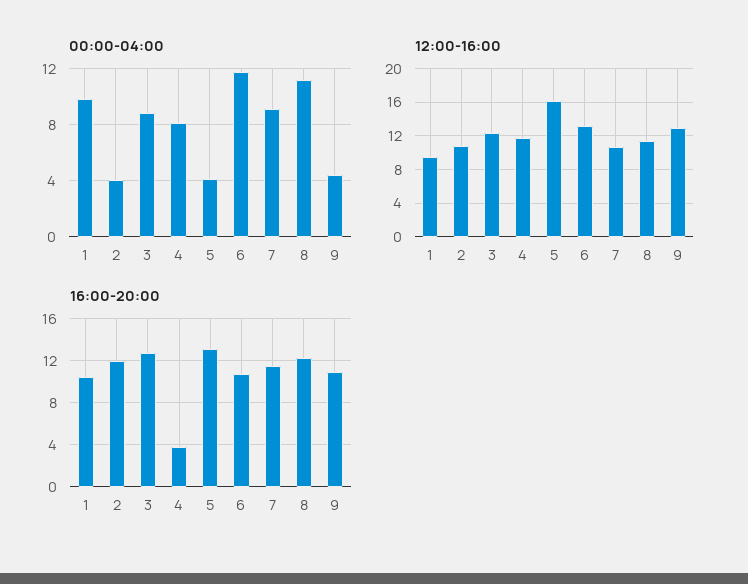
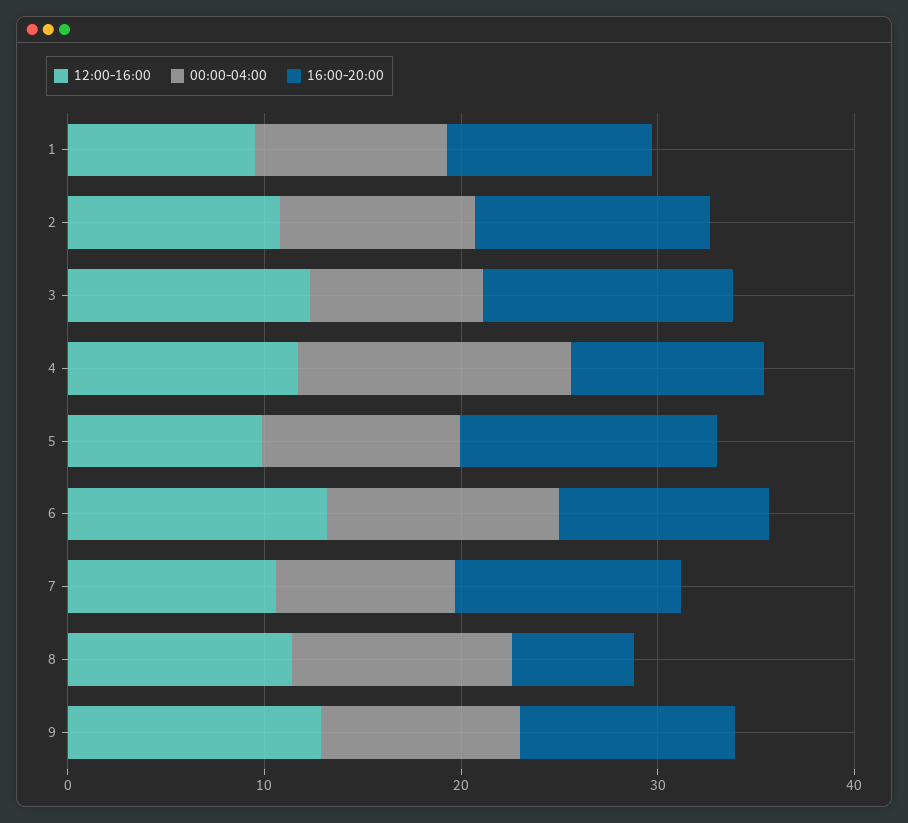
00:00-04:00, 2: 4 -> 10
00:00-04:00, 4: 8 -> 14
00:00-04:00, 5: 4 -> 10
00:00-04:00, 9: 4.5 -> 10
12:00-16:00, 5: 16 -> 10
16:00-20:00, 4: 4 -> 10
16:00-20:00, 8: 12 -> 6

